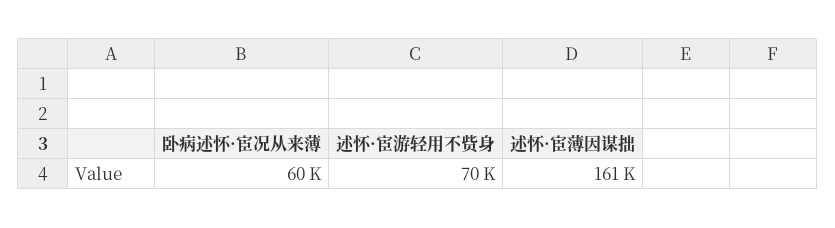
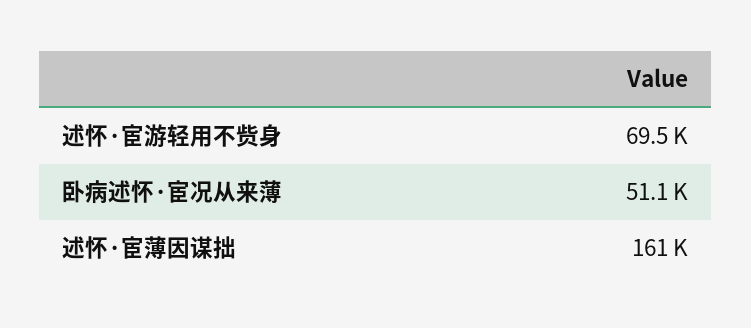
卧病述怀·宦况从来薄: 60000 -> 51100

